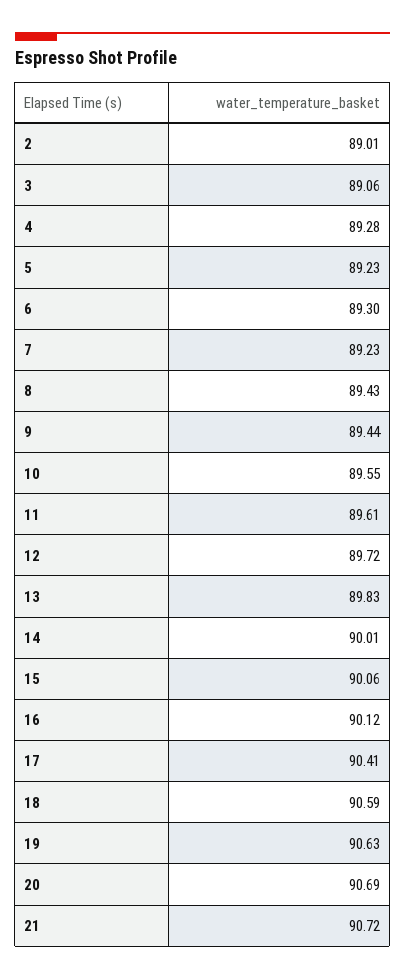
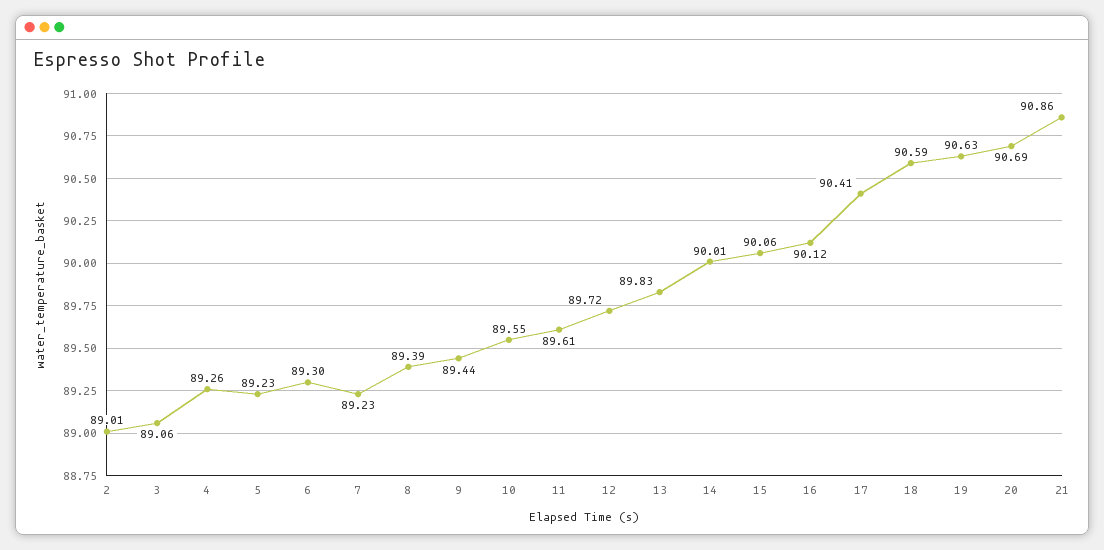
4: 89.28 -> 89.26
8: 89.43 -> 89.39
21: 90.72 -> 90.86

